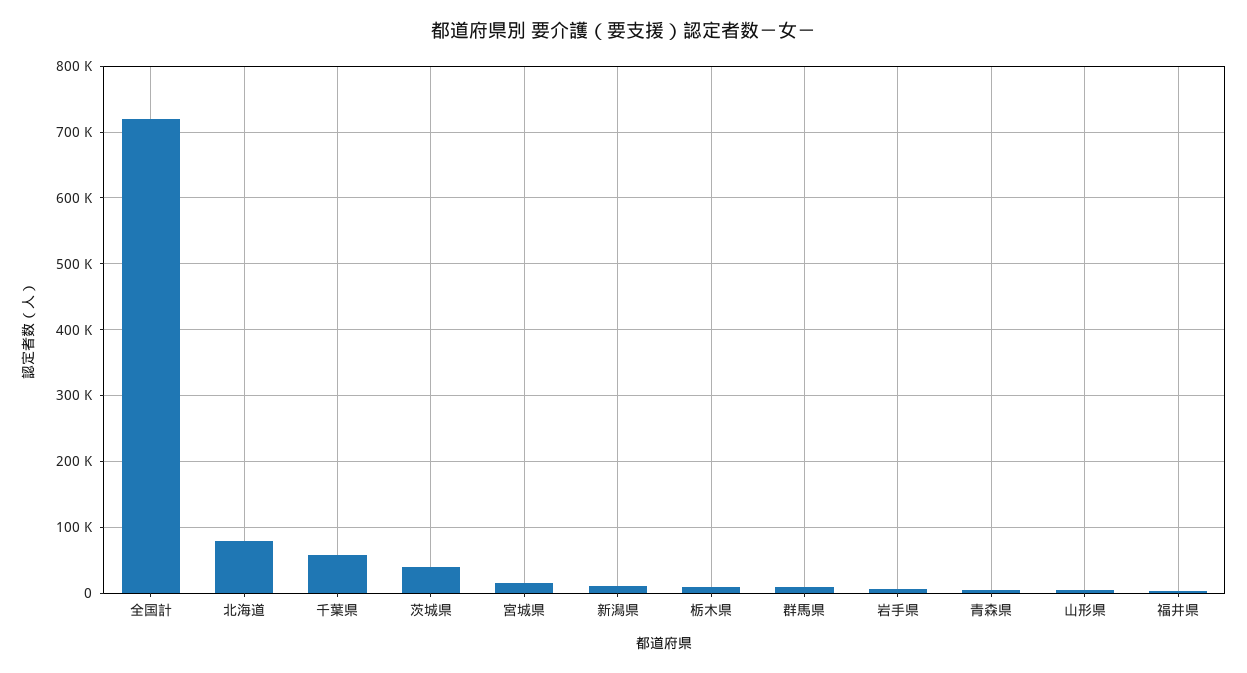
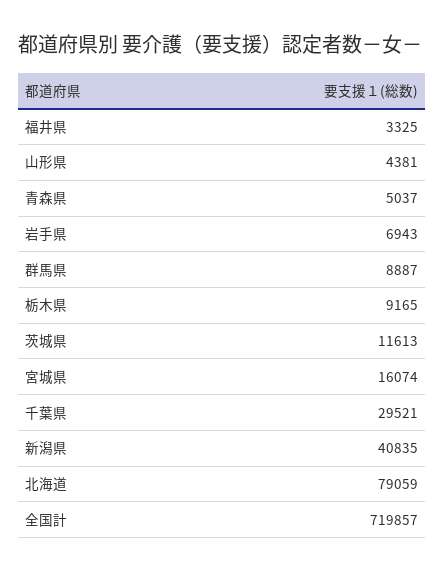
千葉県: 60000 -> 29521
茨城県: 40000 -> 11613
新潟県: 10000 -> 40835

